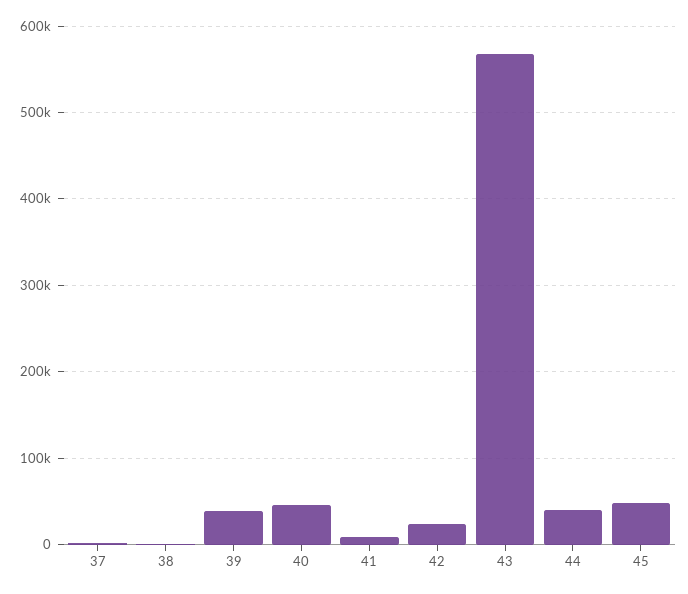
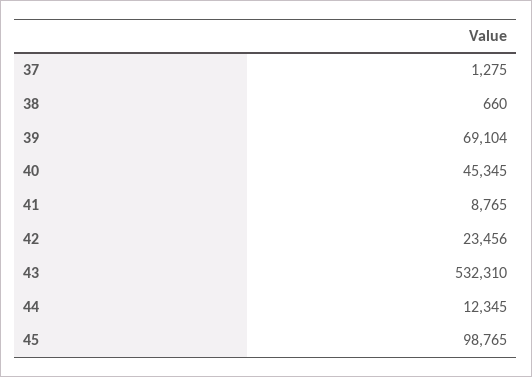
39: 40000 -> 69104
43: 570000 -> 532310
44: 40000 -> 12345
45: 50000 -> 98765

